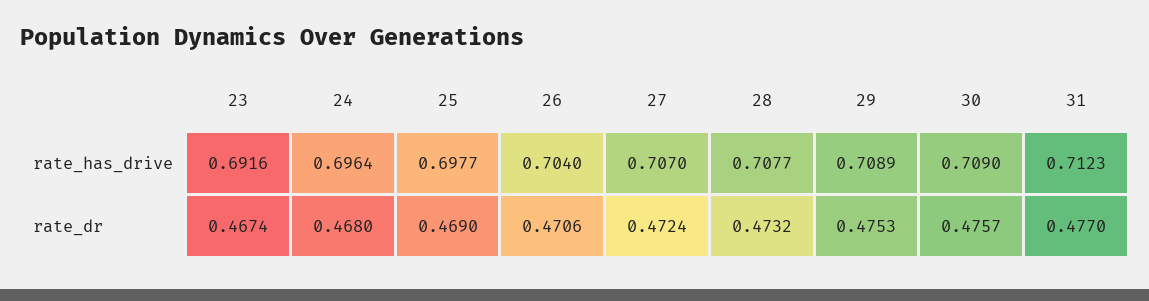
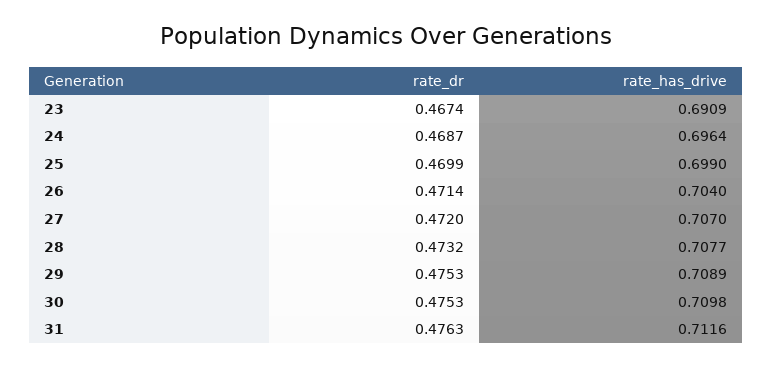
23, rate_has_drive: 0.6916 -> 0.6909
25, rate_has_drive: 0.6977 -> 0.699
30, rate_has_drive: 0.709 -> 0.7098
31, rate_has_drive: 0.7123 -> 0.7116
24, rate_dr: 0.468 -> 0.4687
25, rate_dr: 0.469 -> 0.4699
26, rate_dr: 0.4706 -> 0.4714
27, rate_dr: 0.4724 -> 0.472
30, rate_dr: 0.4757 -> 0.4753
31, rate_dr: 0.477 -> 0.4763

